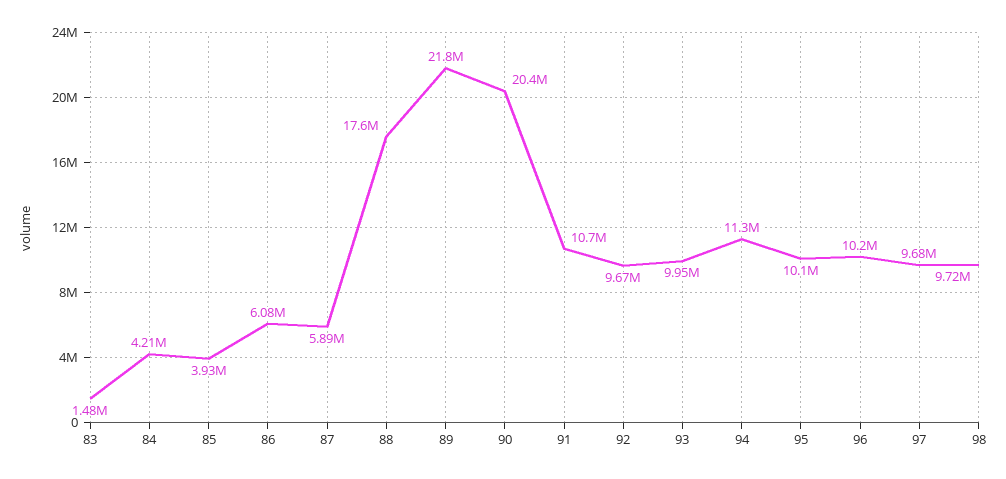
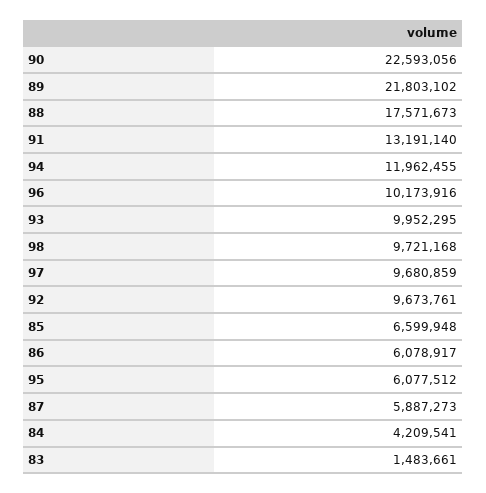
85: 3930000 -> 6599948
90: 20400000 -> 22593056
91: 10700000 -> 13191140
94: 11300000 -> 11962455
95: 10100000 -> 6077512

